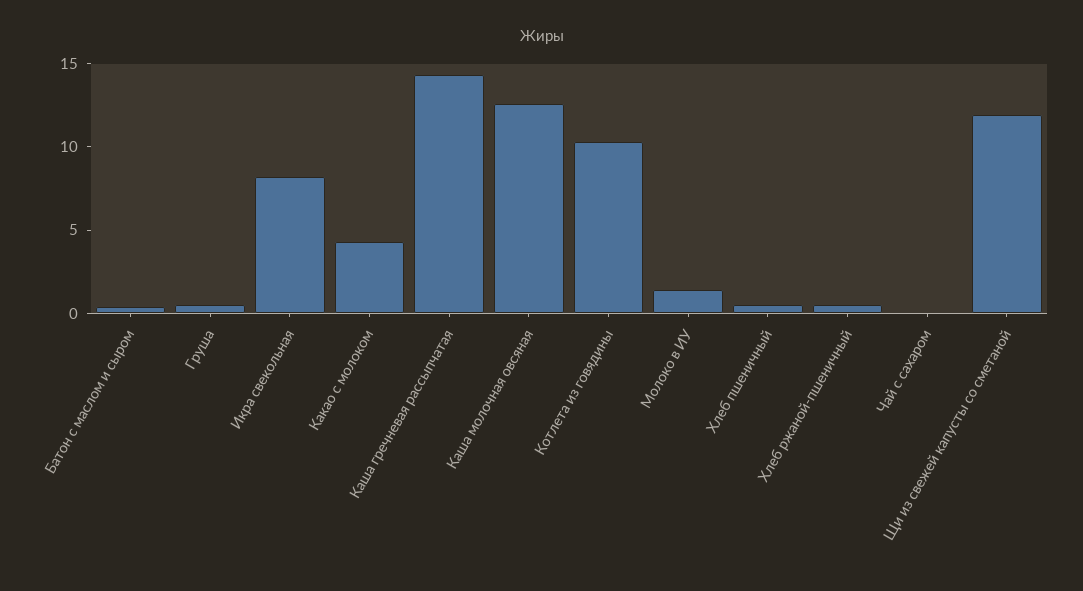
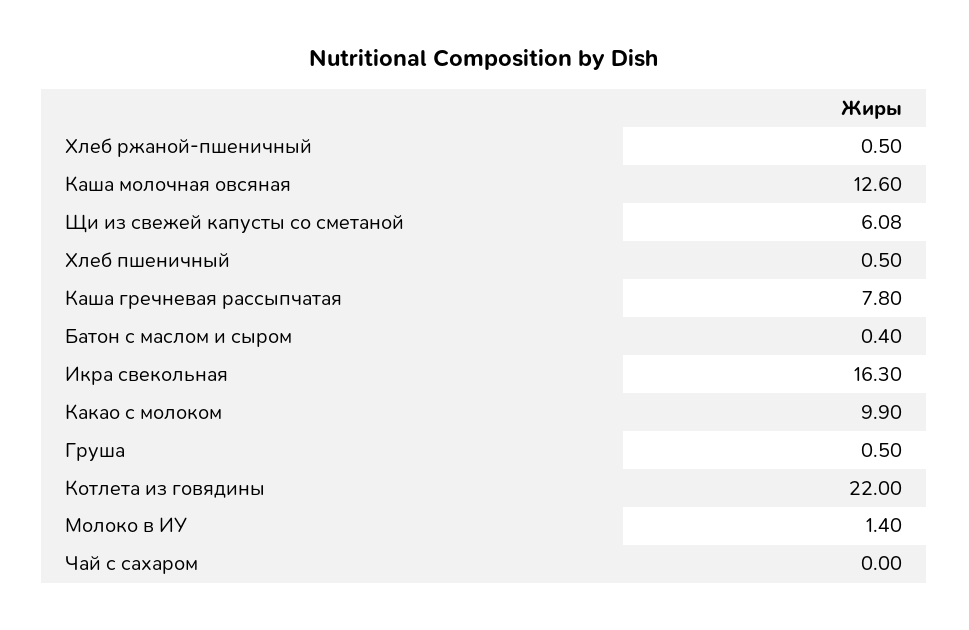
Икра свекольная: 8 -> 16.3
Какао с молоком: 4 -> 9.9
Каша гречневая рассыпчатая: 14 -> 7.8
Котлета из говядины: 10 -> 22
Щи из свежей капусты со сметаной: 12 -> 6.08

